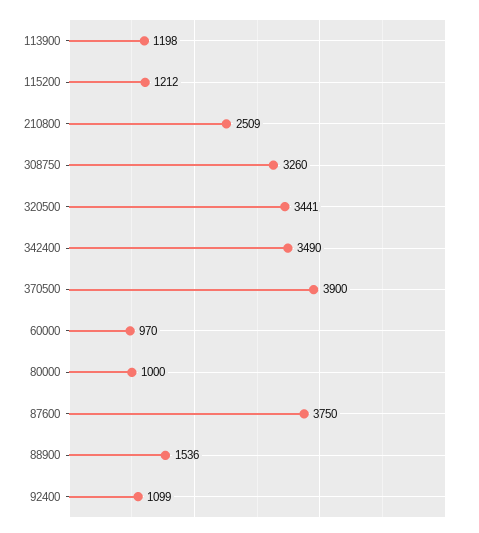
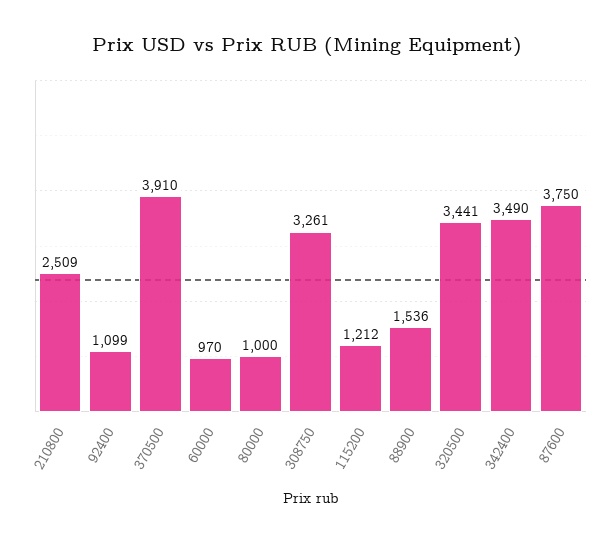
113900: 1198 -> none
308750: 3260 -> 3261
370500: 3900 -> 3910

